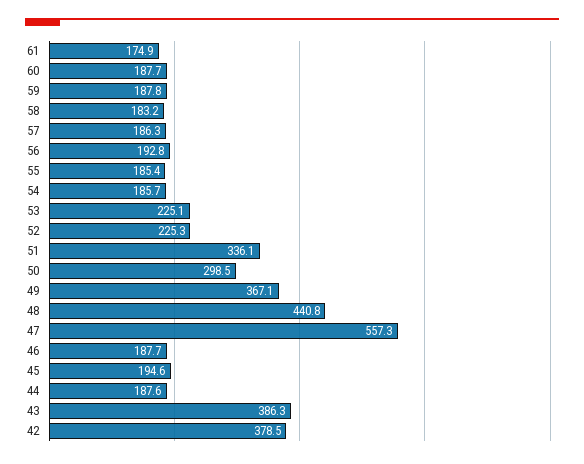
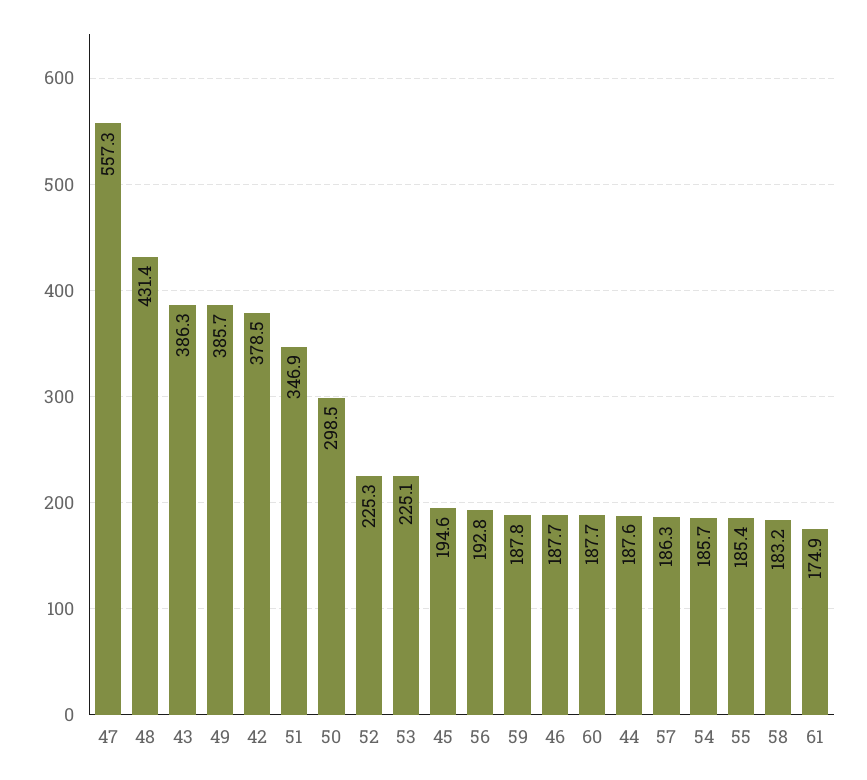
51: 336.1 -> 346.9
49: 367.1 -> 385.7
48: 440.8 -> 431.4

